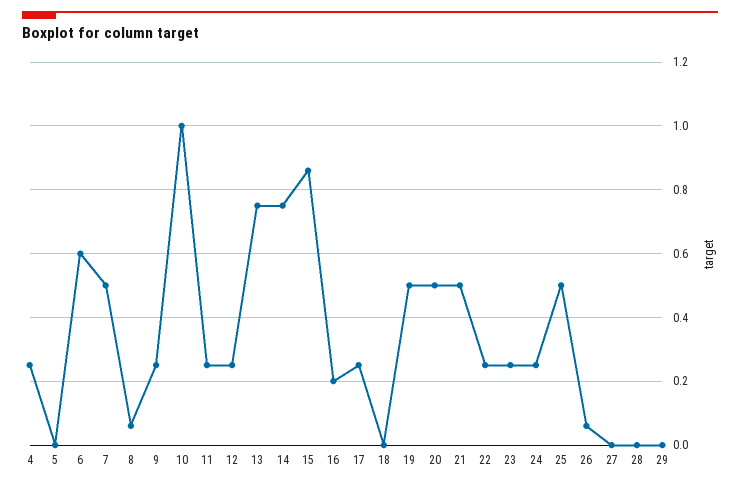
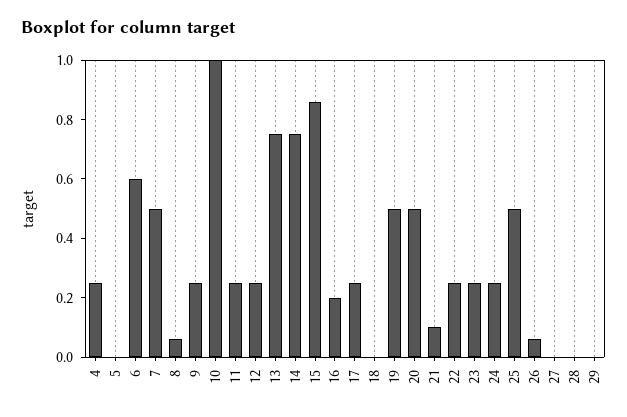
21: 0.5 -> 0.1

